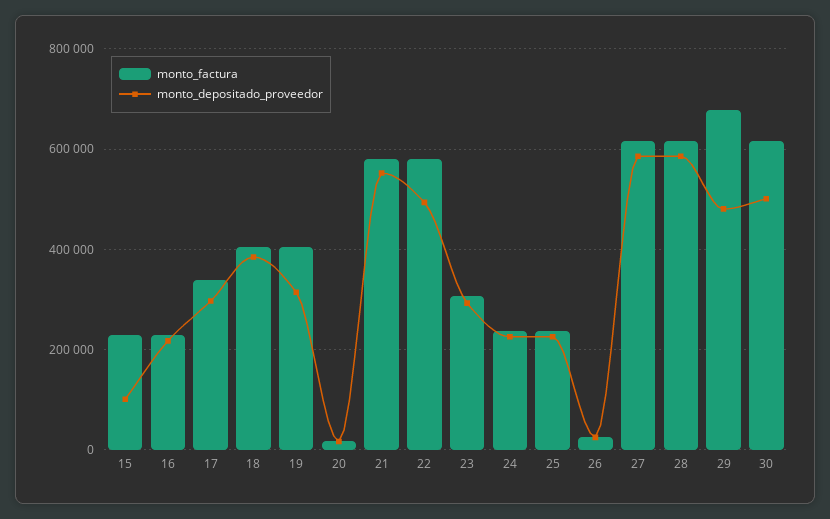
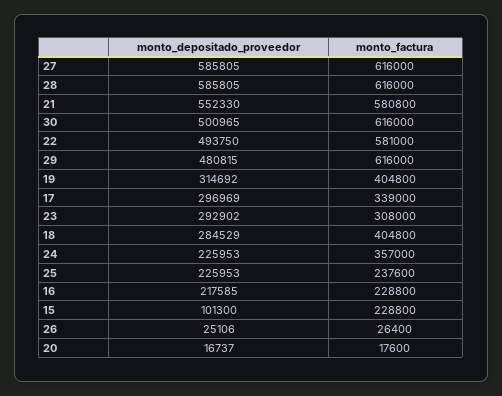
monto_depositado_proveedor, 18: 380000 -> 284529
monto_factura, 24: 240000 -> 357000
monto_factura, 29: 680000 -> 616000

